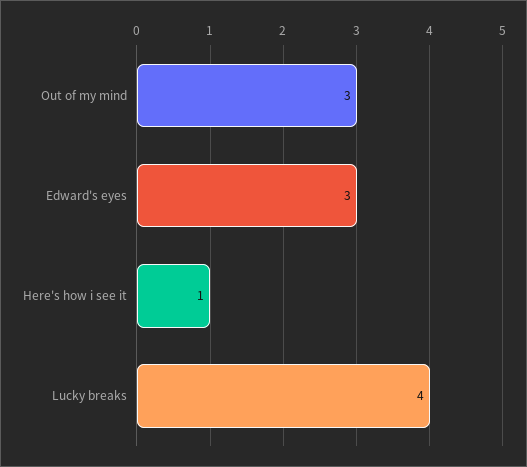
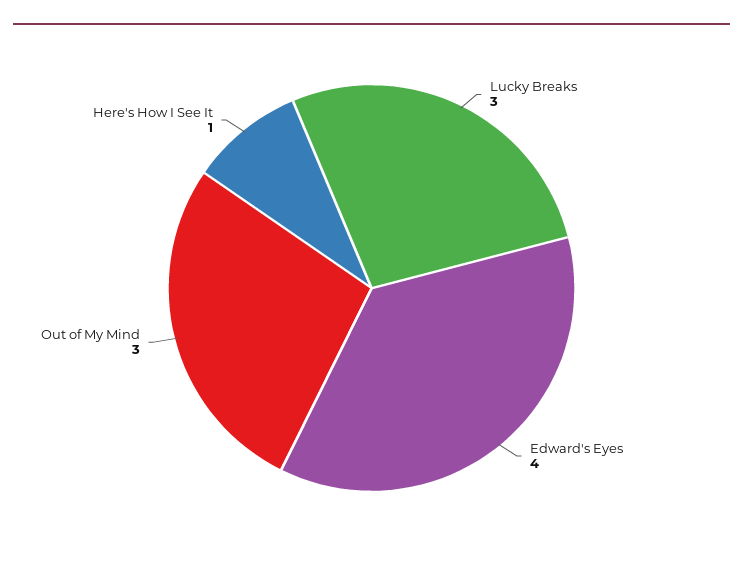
Edward's eyes: 3 -> 4
Lucky breaks: 4 -> 3

